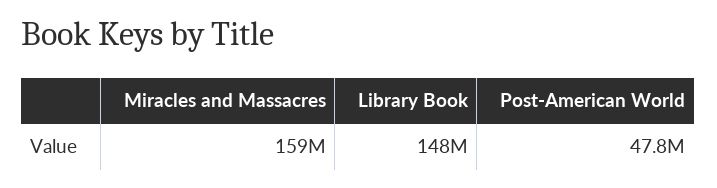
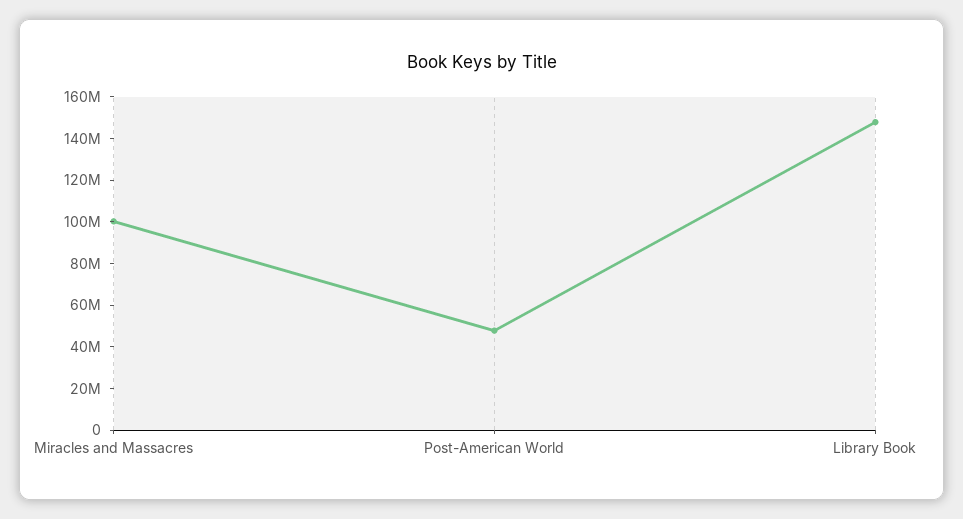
Miracles and Massacres: 159000000 -> 100000000

